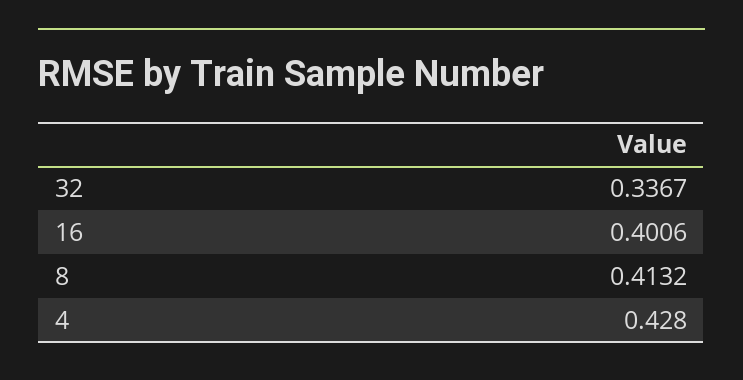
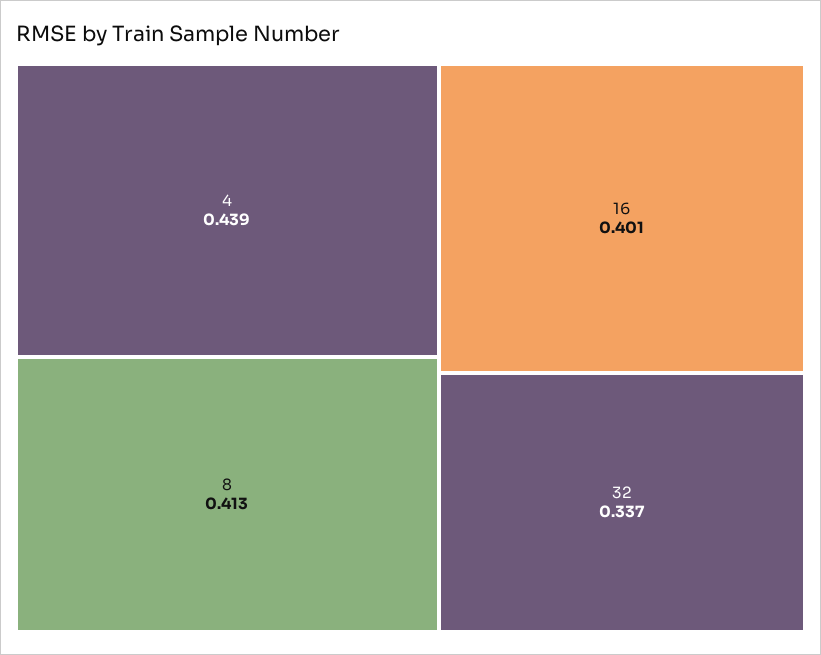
4: 0.428 -> 0.439

